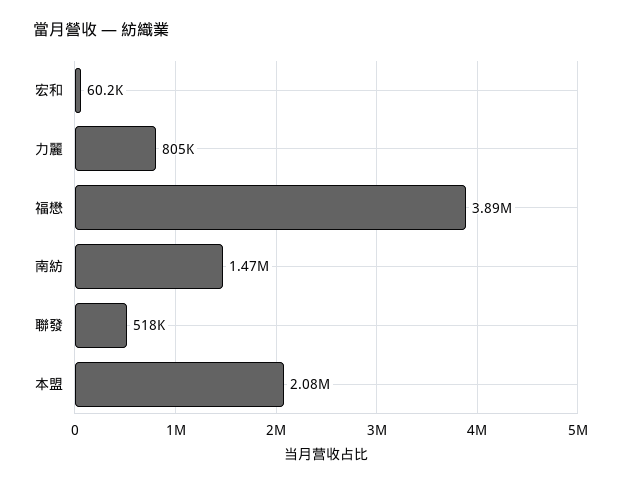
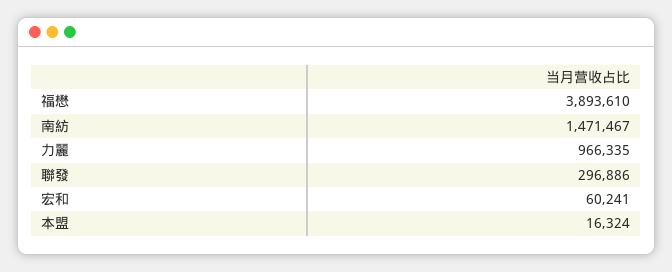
力麗: 805000 -> 966335
聯發: 518000 -> 296886
本盟: 2080000 -> 16324

